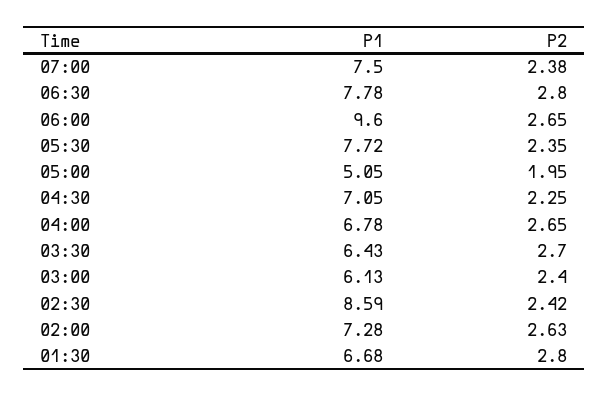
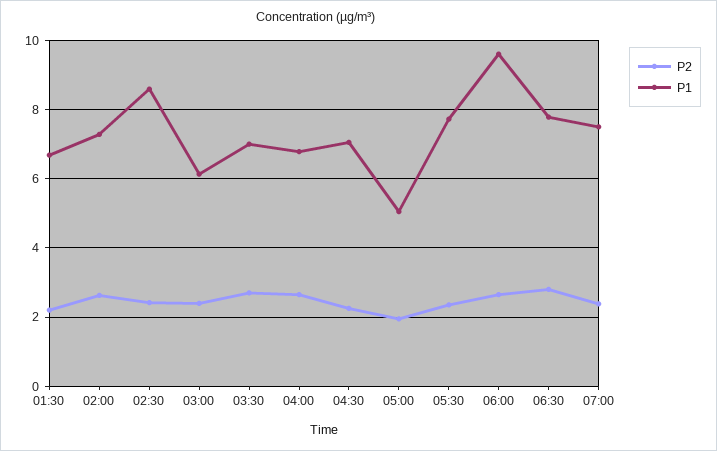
P1, 03:30: 6.43 -> 7
P2, 01:30: 2.8 -> 2.2

